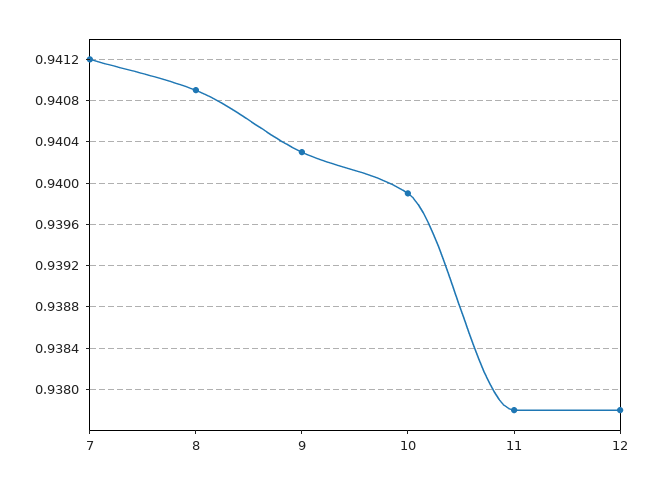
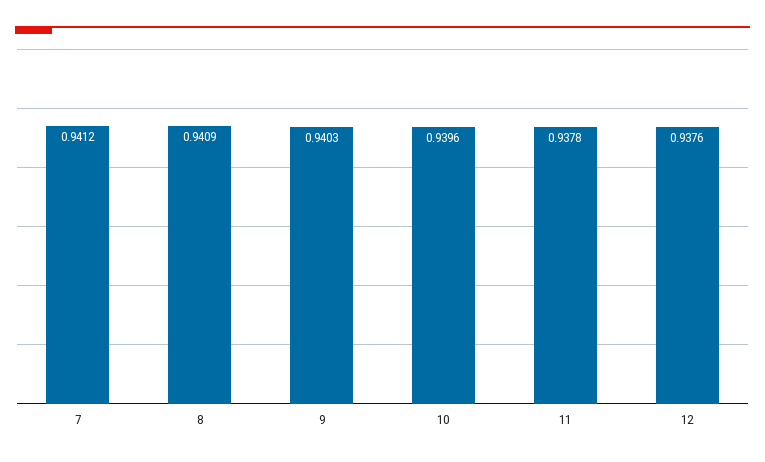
10: 0.9399 -> 0.9396
12: 0.9378 -> 0.9376

